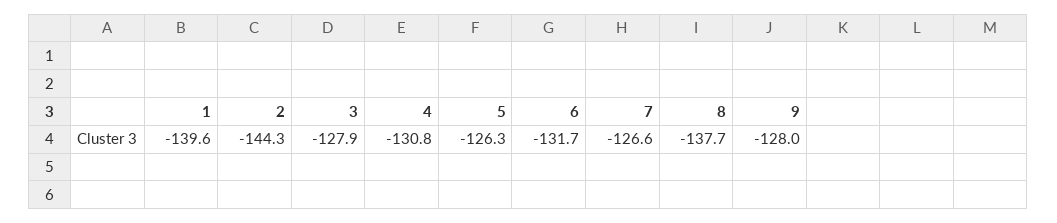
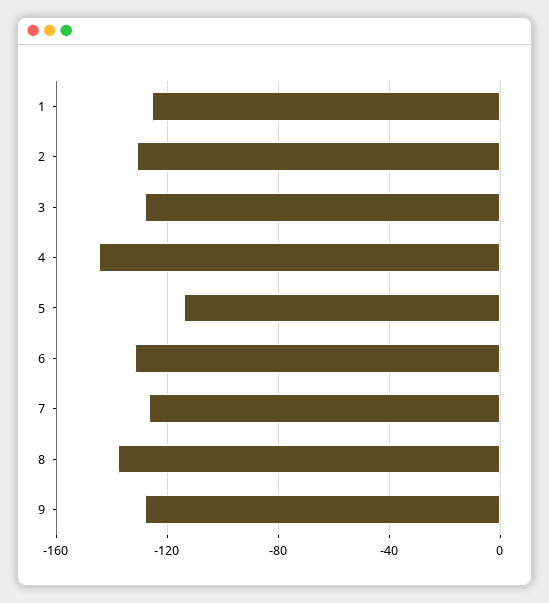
1: -139.6 -> -125
2: -144.3 -> -130
4: -130.8 -> -145
5: -126.3 -> -115

